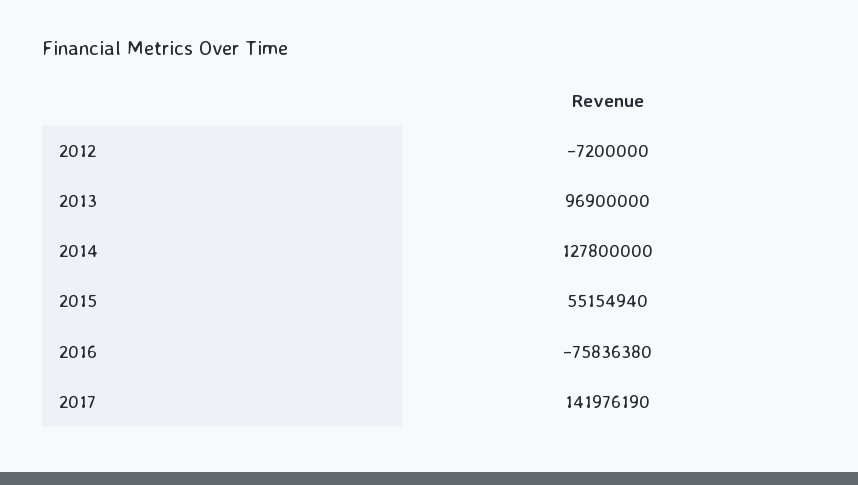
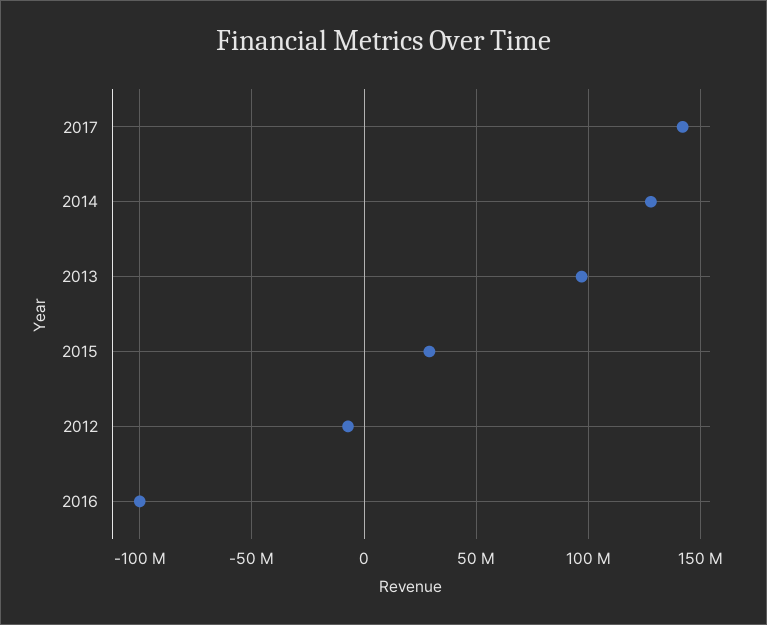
2015: 55154940 -> 30000000
2016: -75836380 -> -100000000

